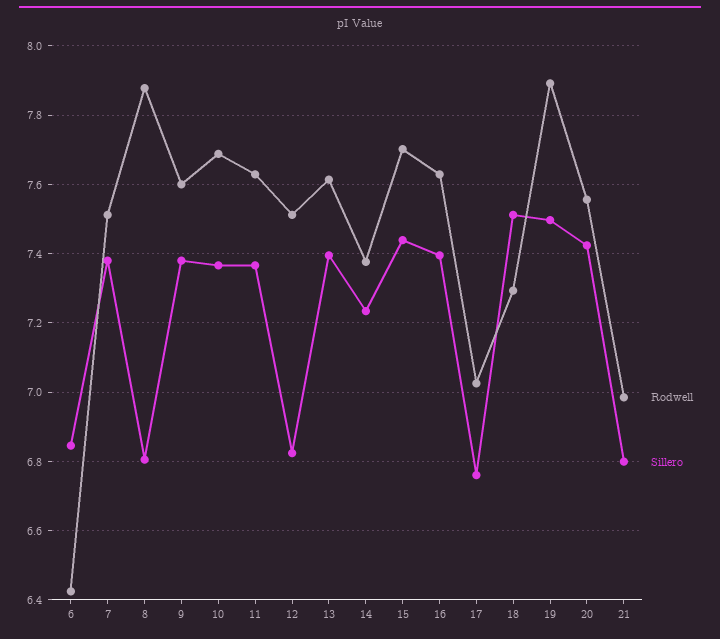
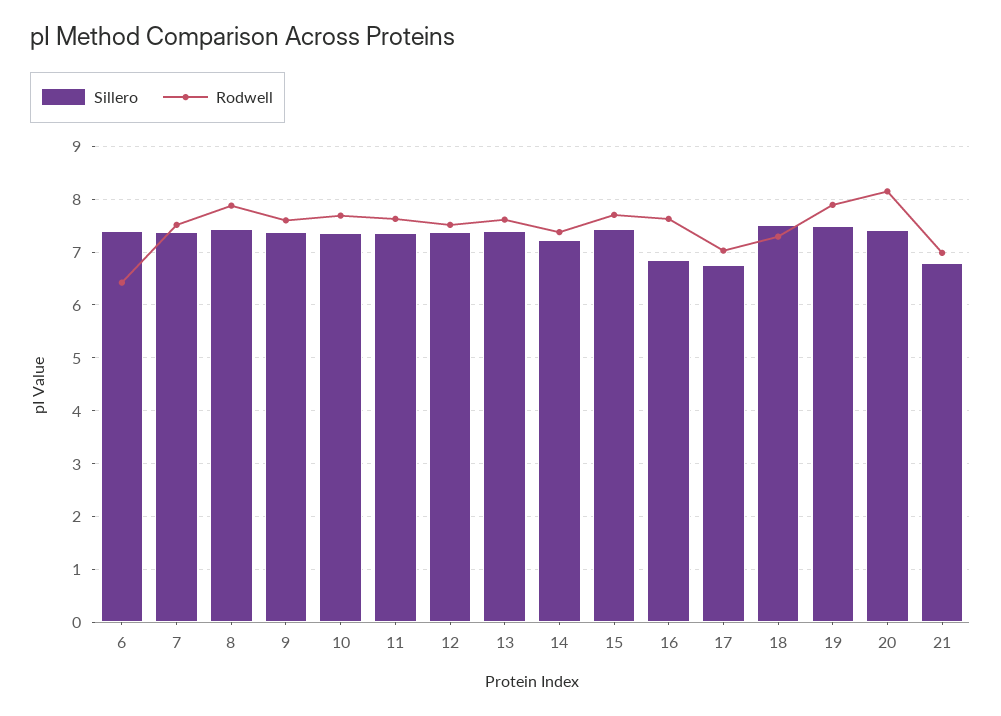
Sillero, 6: 6.84 -> 7.4
Sillero, 8: 6.8 -> 7.4
Sillero, 12: 6.82 -> 7.4
Sillero, 16: 7.4 -> 6.8
Rodwell, 20: 7.56 -> 8.2

